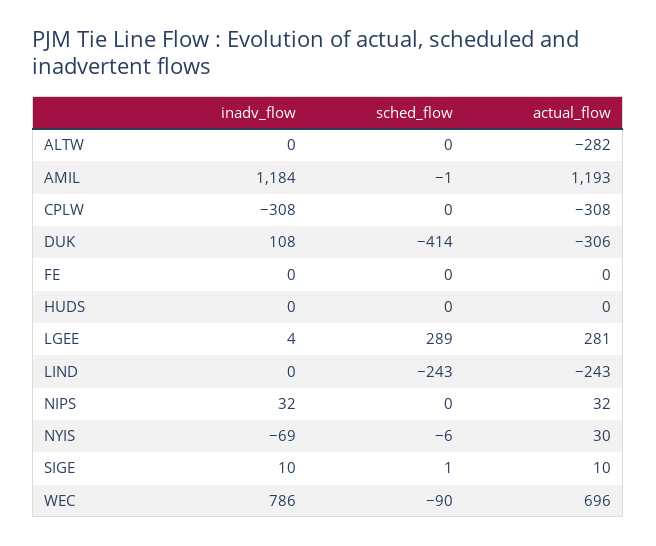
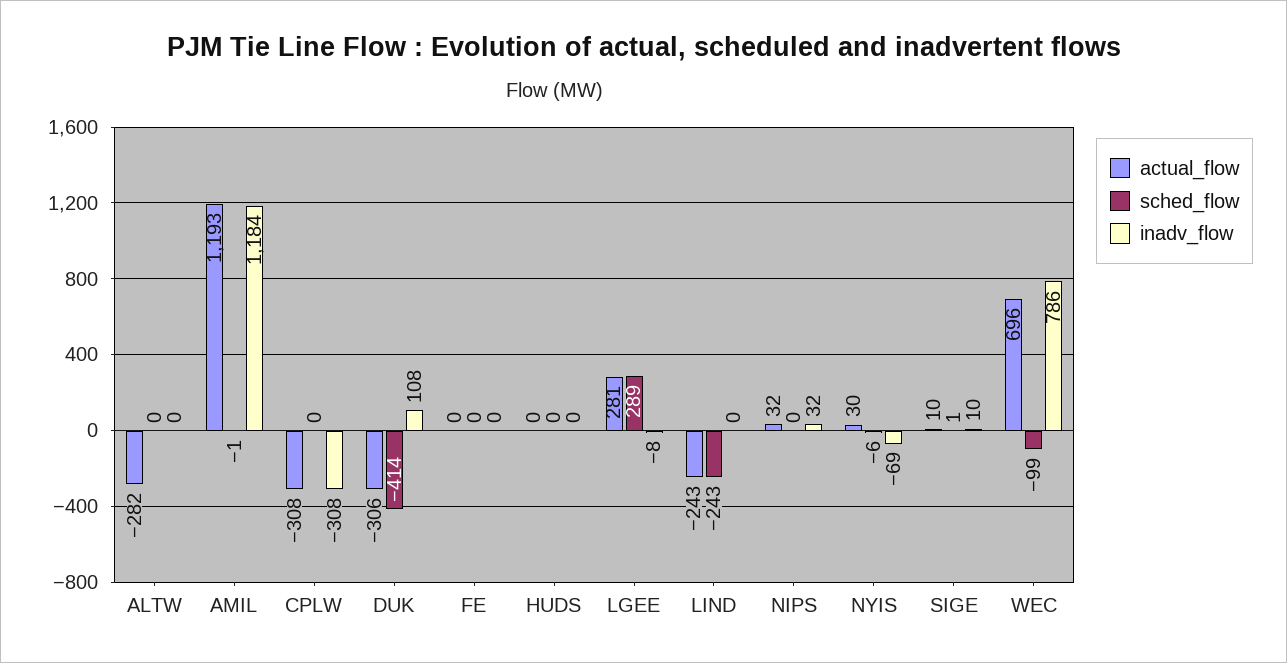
inadv_flow, LGEE: 4 -> -8
sched_flow, WEC: -90 -> -99

